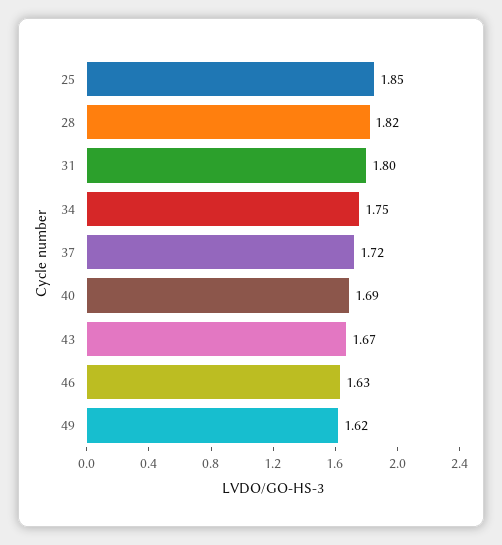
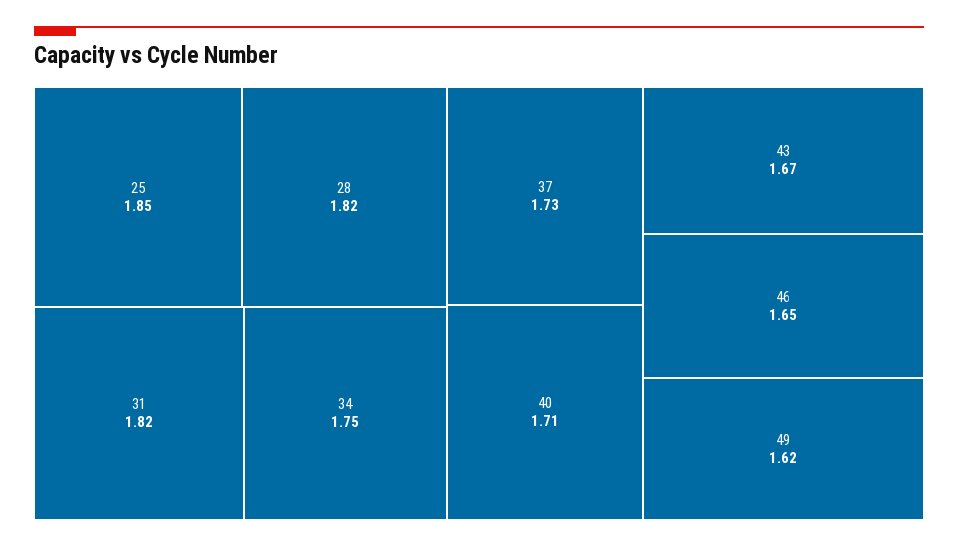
31: 1.8 -> 1.82
37: 1.72 -> 1.73
40: 1.69 -> 1.71
46: 1.63 -> 1.65

